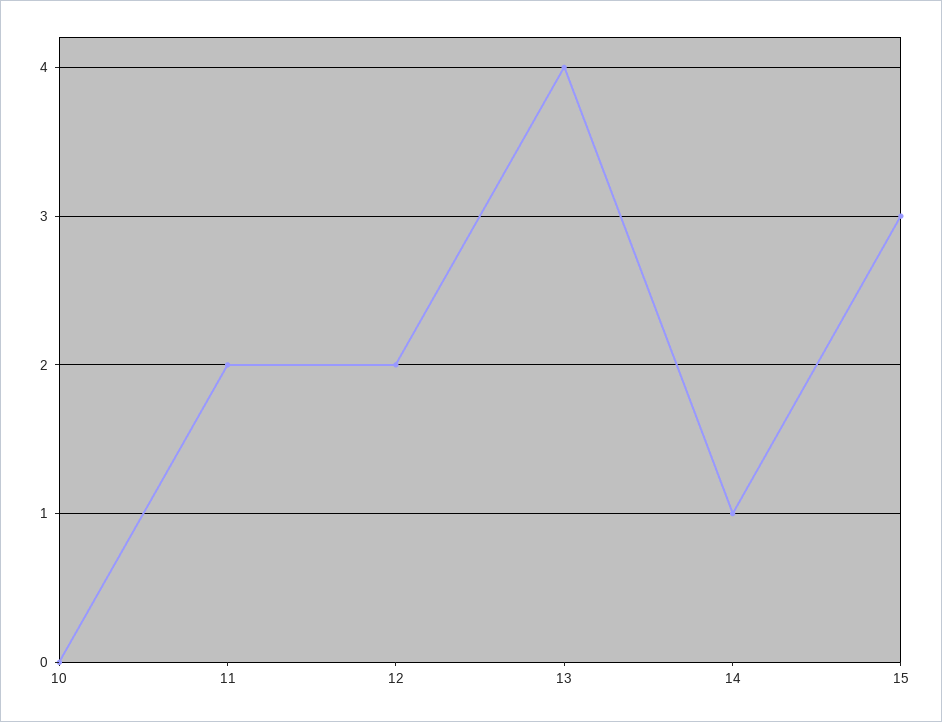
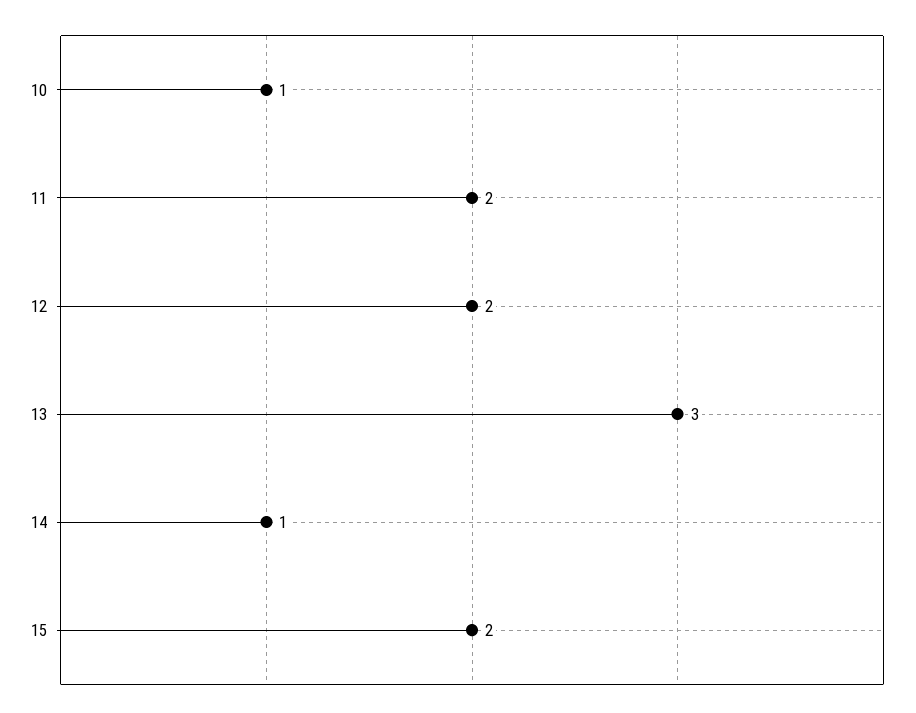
10: 0 -> 1
13: 4 -> 3
15: 3 -> 2

